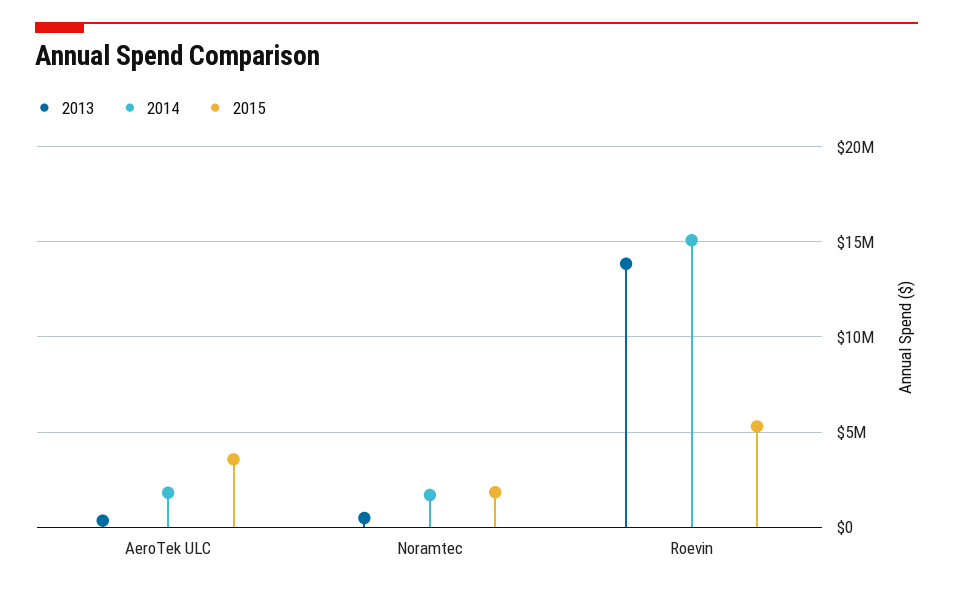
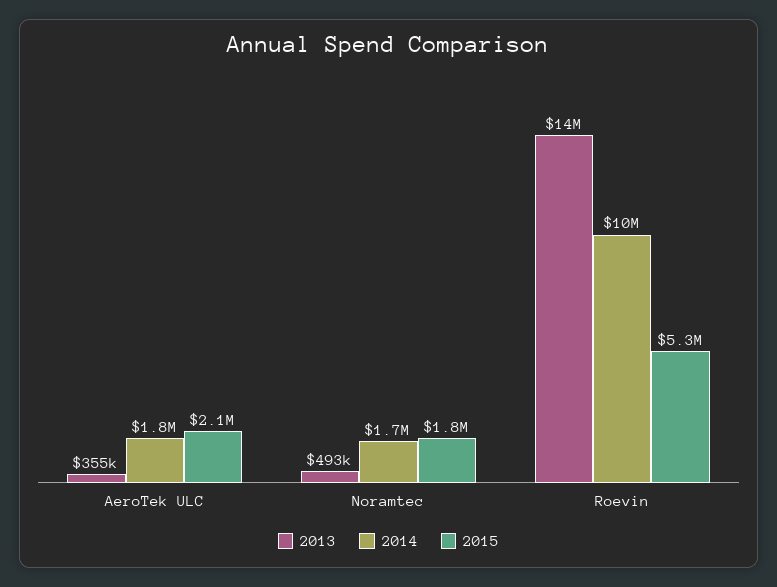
2015, AeroTek ULC: 3500000 -> 2100000
2014, Roevin: 15000000 -> 10000000

